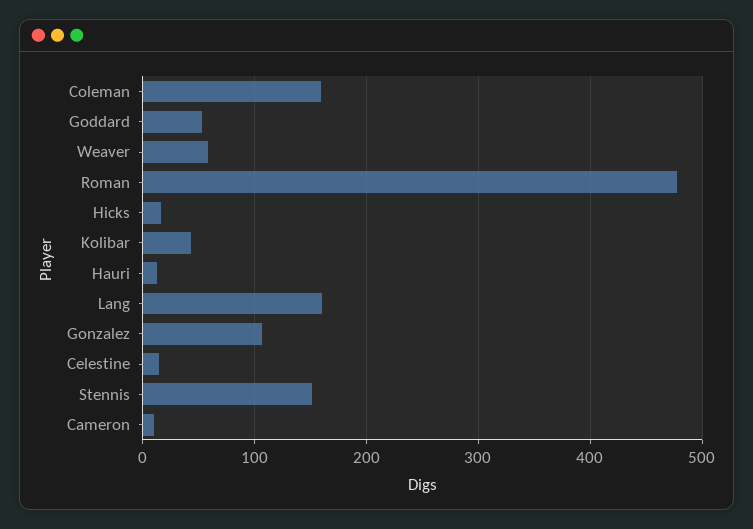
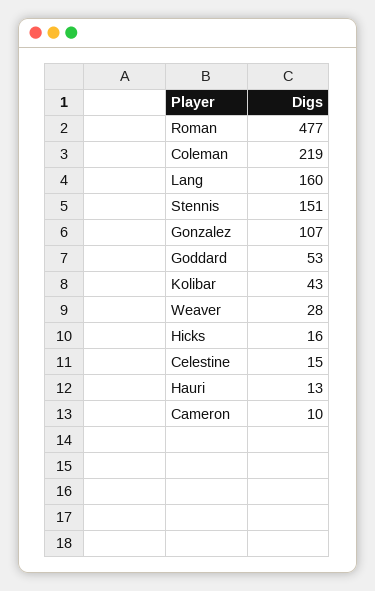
Coleman: 160 -> 219
Weaver: 60 -> 28

